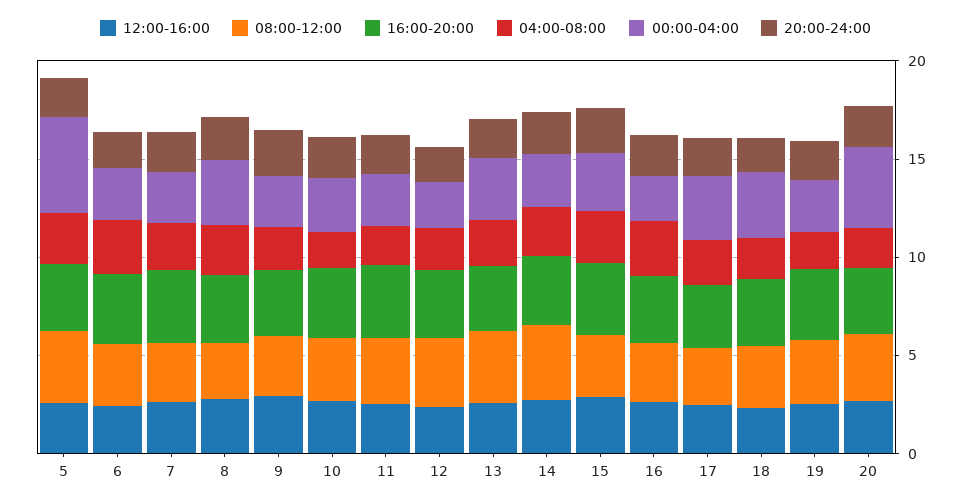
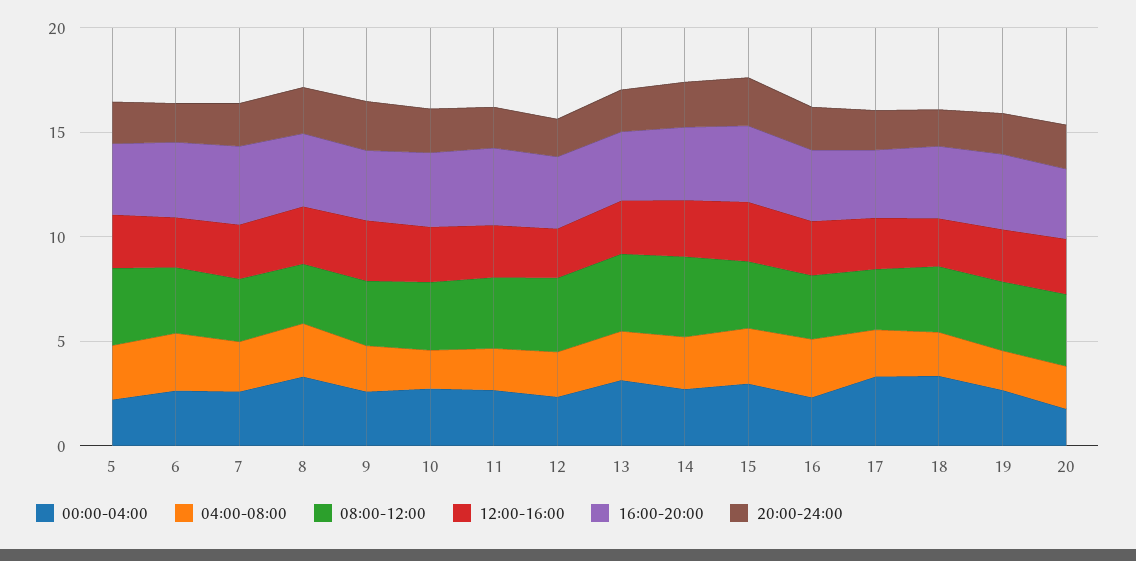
00:00-04:00, 5: 5 -> 2
00:00-04:00, 20: 4 -> 2

